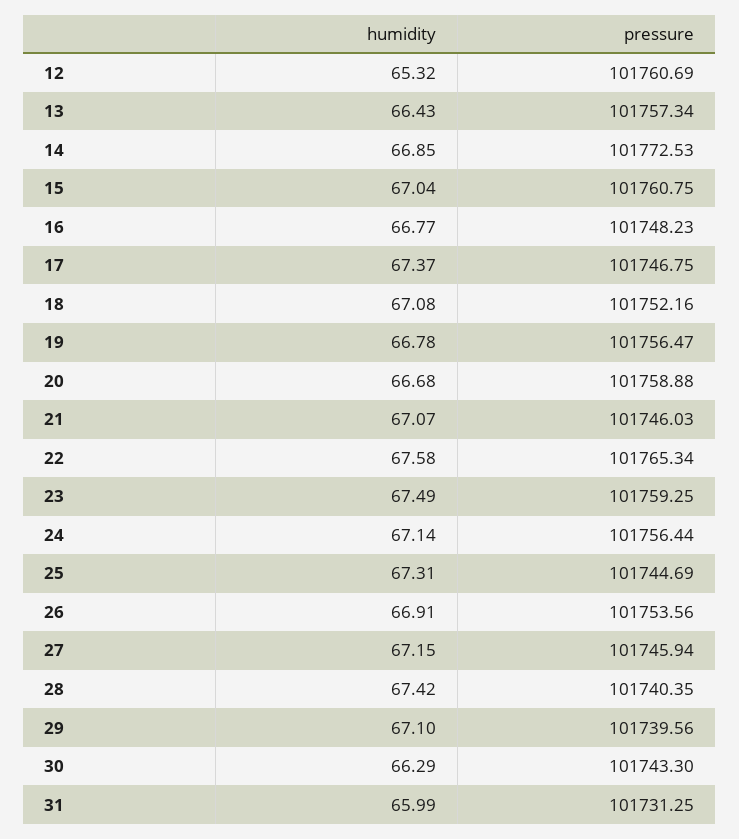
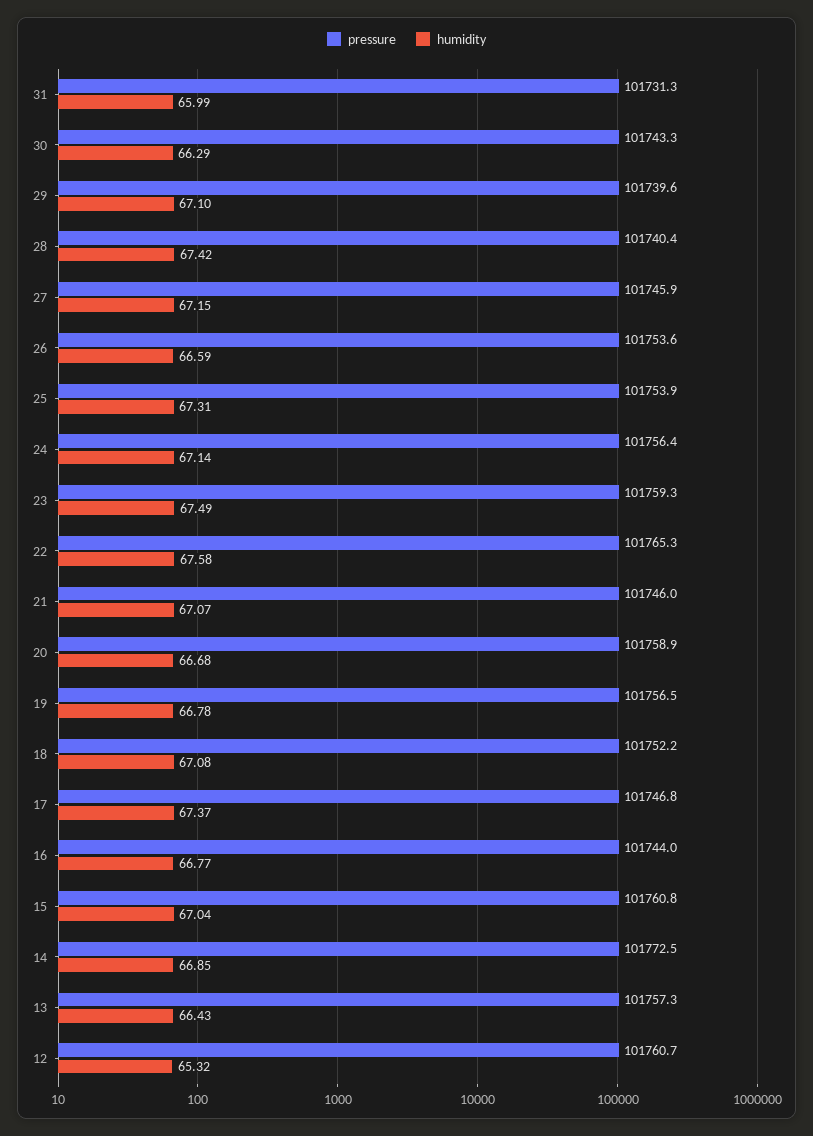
pressure, 16: 101748.23 -> 101744
pressure, 25: 101744.69 -> 101753.9
humidity, 26: 66.91 -> 66.59

